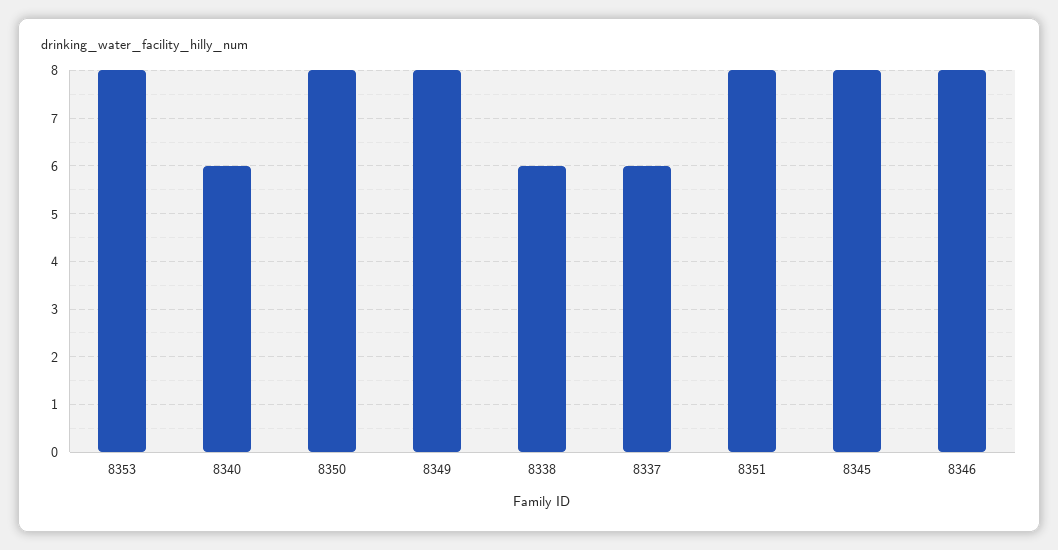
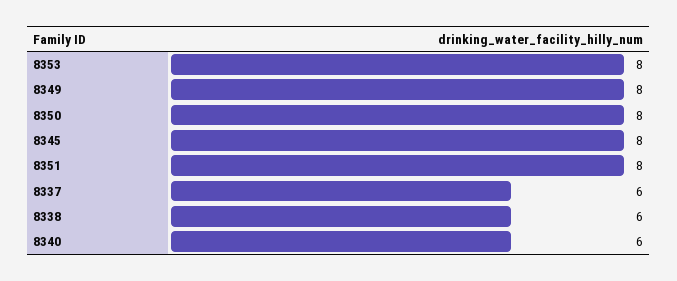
8346: 8 -> none

